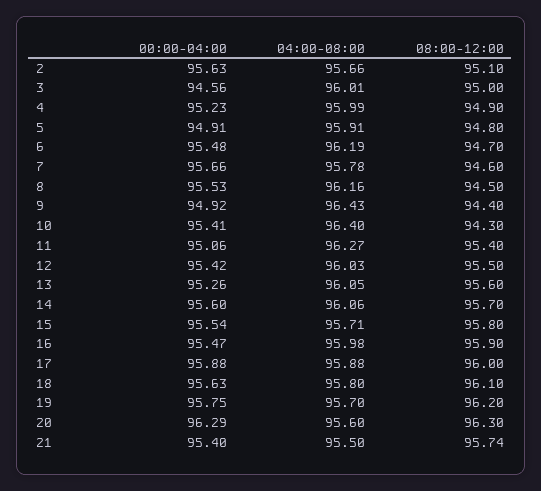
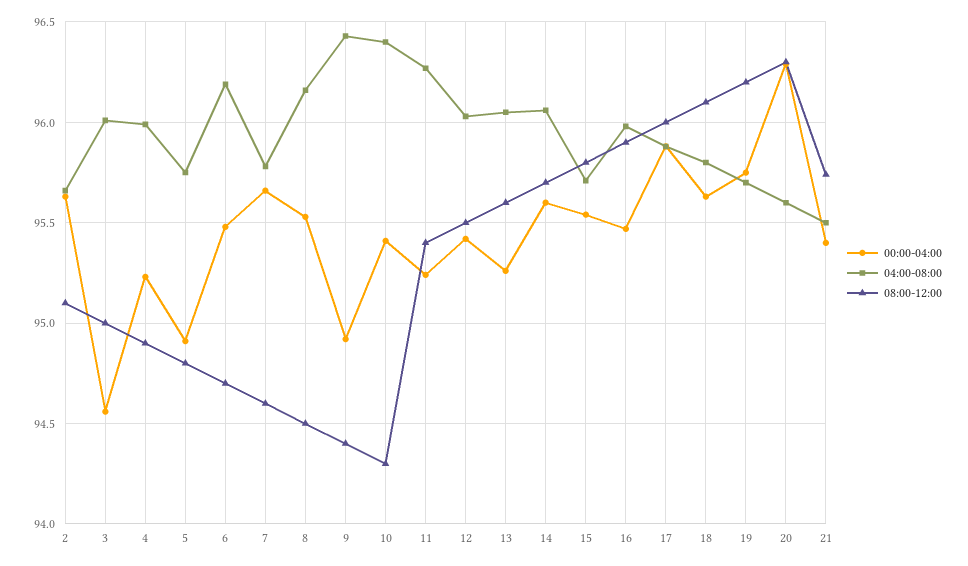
04:00-08:00, 5: 95.91 -> 95.75
00:00-04:00, 11: 95.06 -> 95.25

